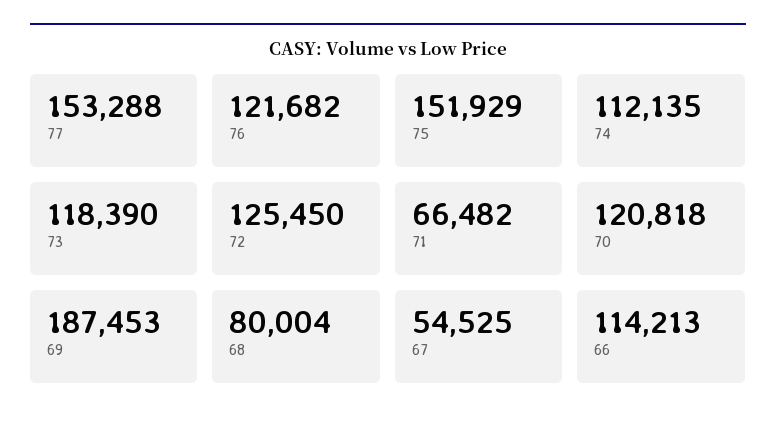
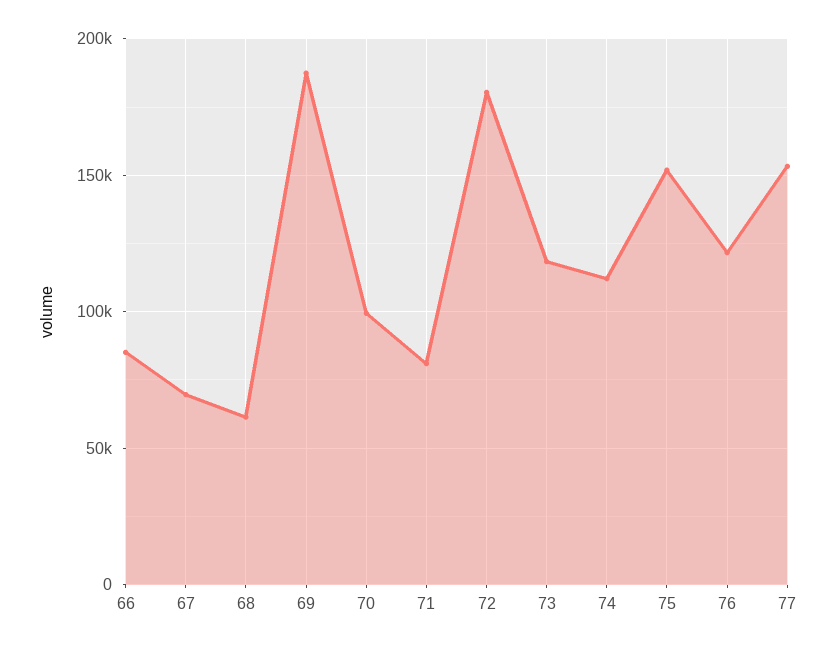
72: 125450 -> 180000
71: 66482 -> 80000
70: 120818 -> 100000
68: 80004 -> 60000
67: 54525 -> 70000
66: 114213 -> 85000

